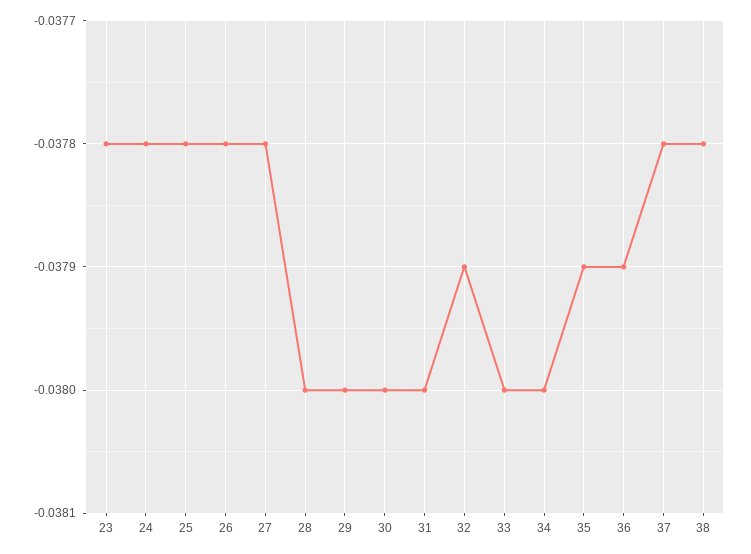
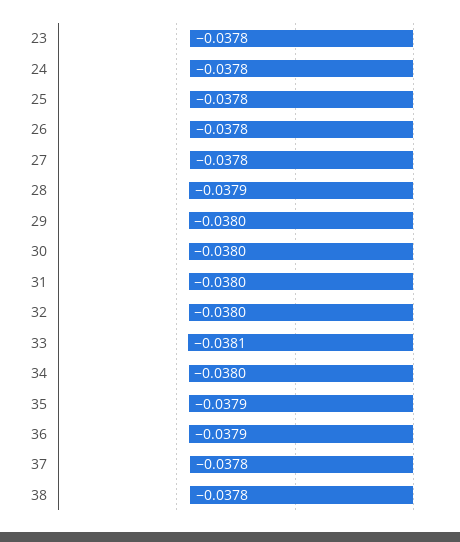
28: -0.038 -> -0.0379
32: -0.0379 -> -0.038
33: -0.038 -> -0.0381

